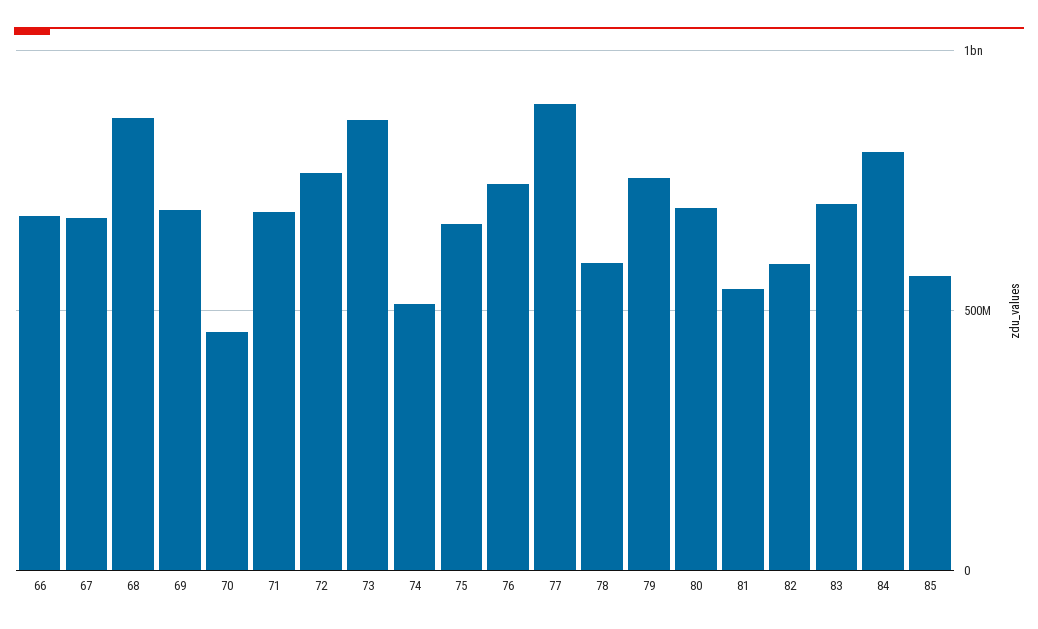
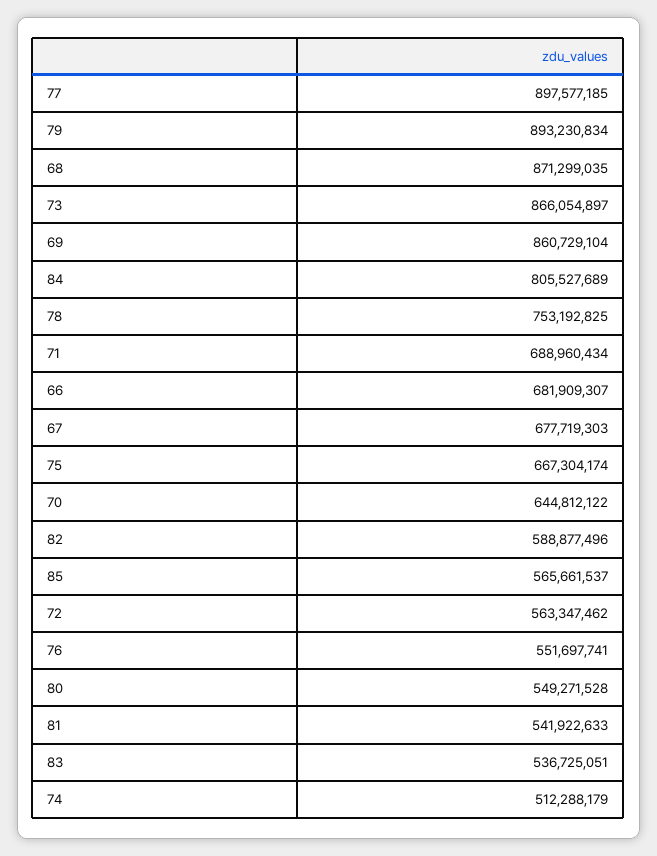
69: 700000000 -> 860729104
70: 450000000 -> 644812122
72: 750000000 -> 563347462
76: 750000000 -> 551697741
78: 600000000 -> 753192825
79: 750000000 -> 893230834
80: 700000000 -> 549271528
83: 700000000 -> 536725051

